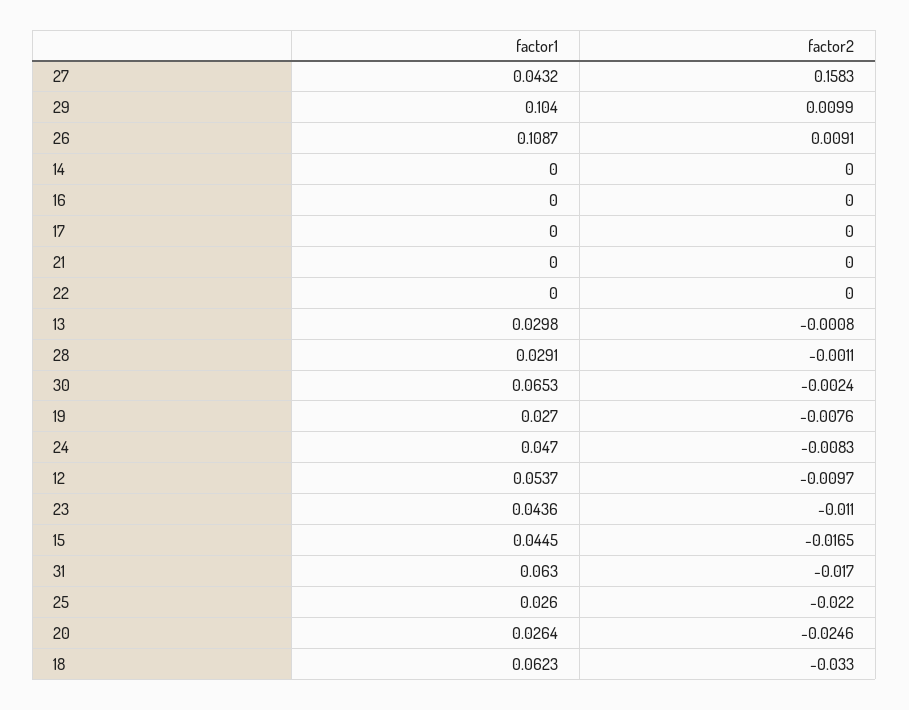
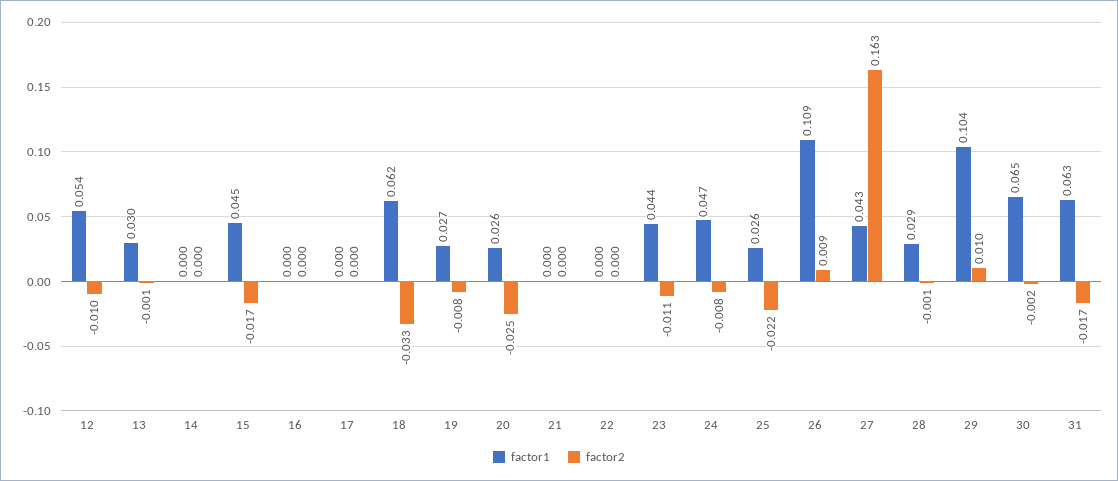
factor2, 27: 0.1583 -> 0.163

